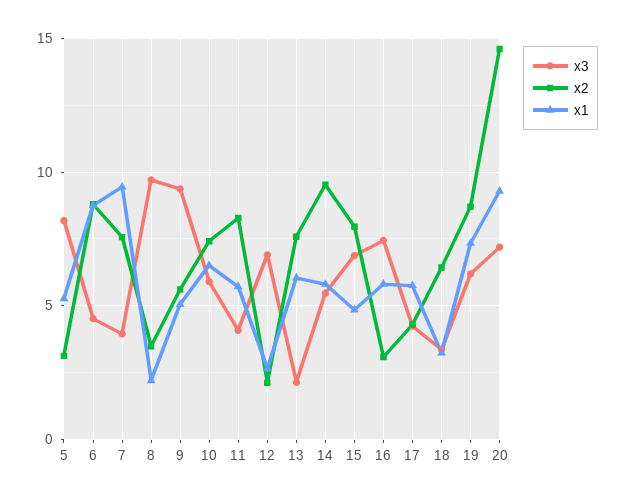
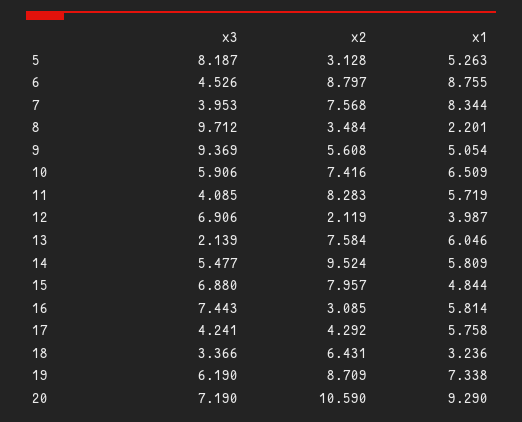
x1, 7: 9.5 -> 8.344
x1, 12: 2.5 -> 3.987
x2, 20: 14.5 -> 10.59

